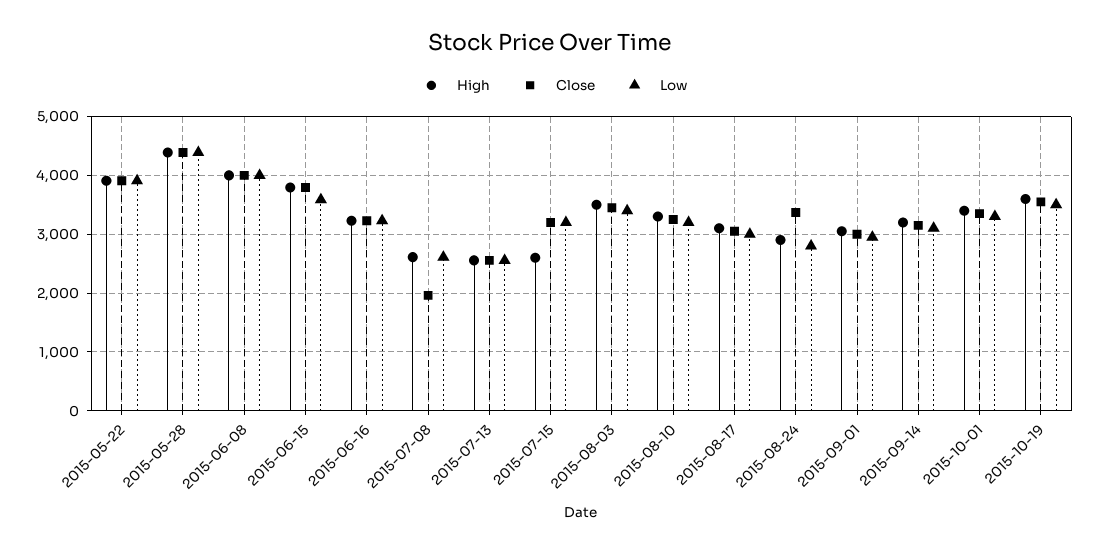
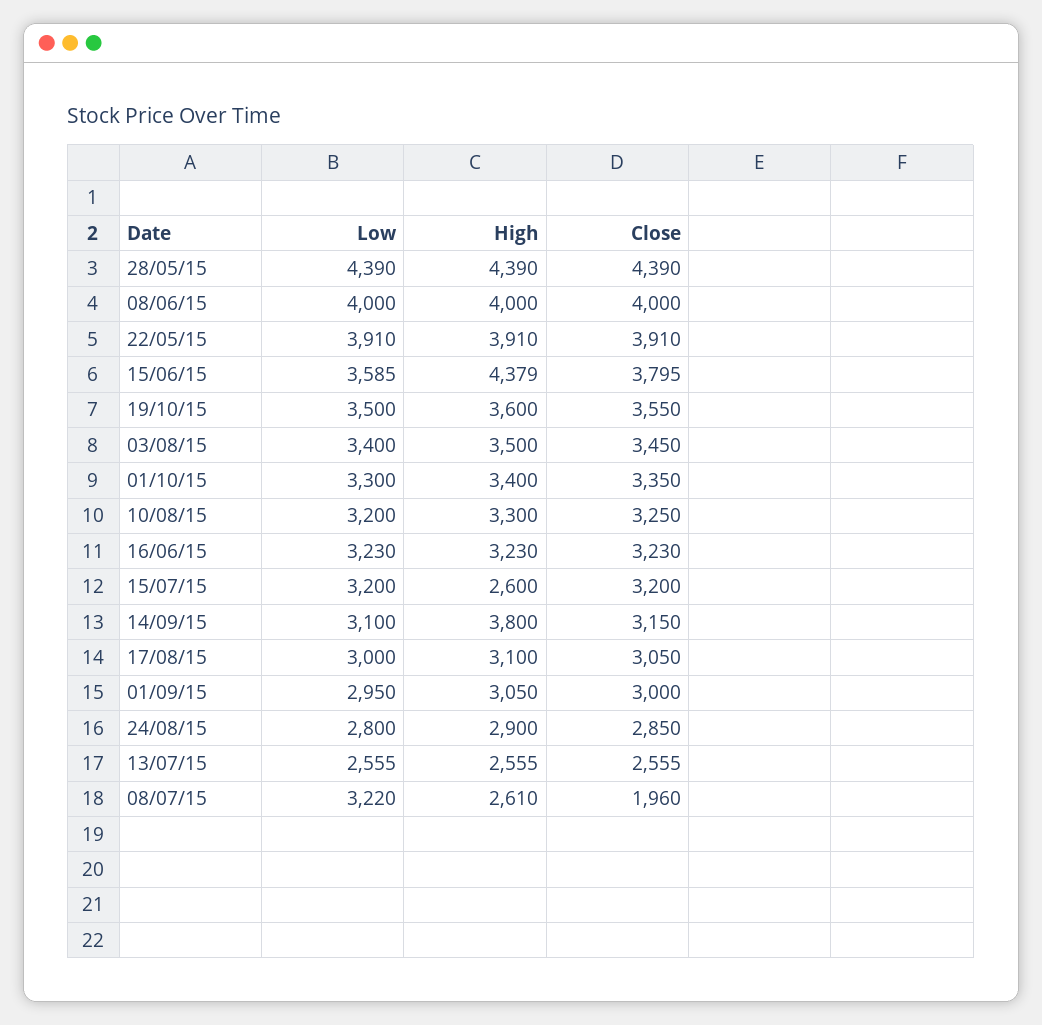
High, 2015-06-15: 3800 -> 4379
Low, 2015-07-08: 2600 -> 3220
Close, 2015-08-24: 3400 -> 2850
High, 2015-09-14: 3200 -> 3800

